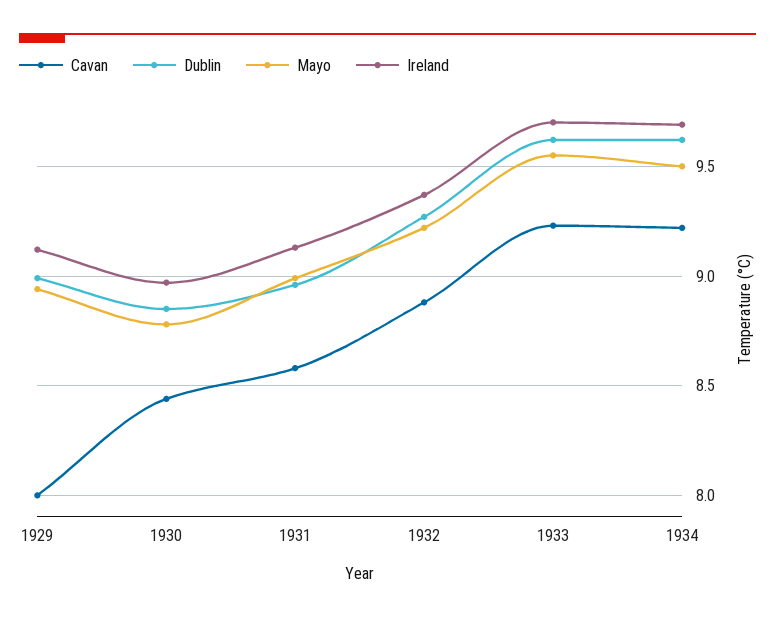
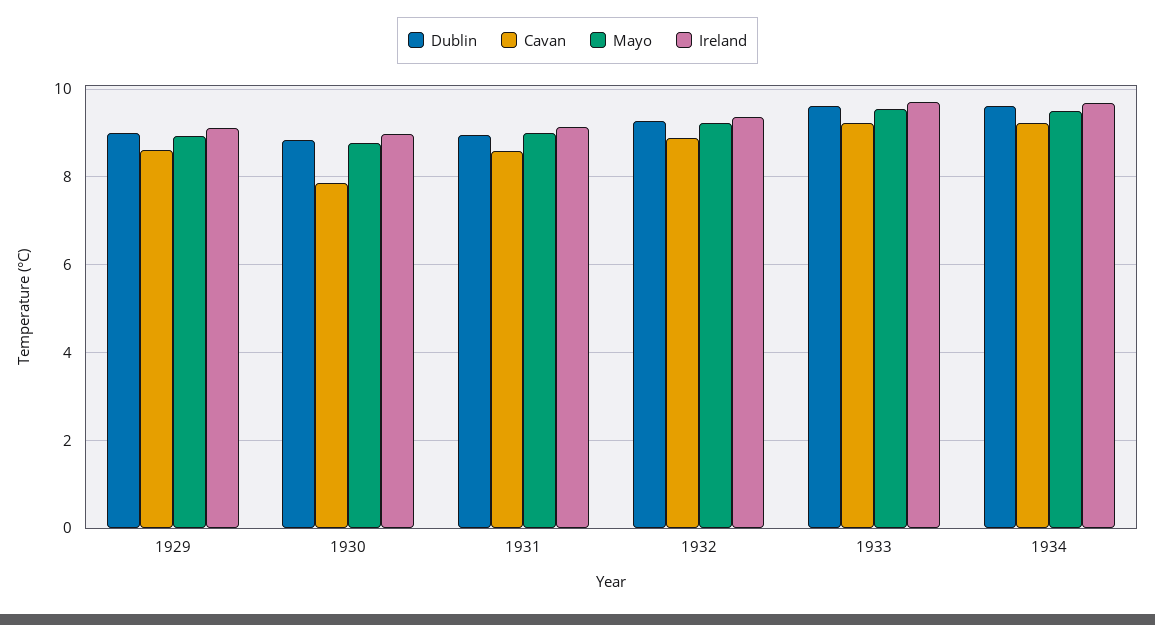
Cavan, 1929: 8 -> 8.6
Cavan, 1930: 8.45 -> 7.8

